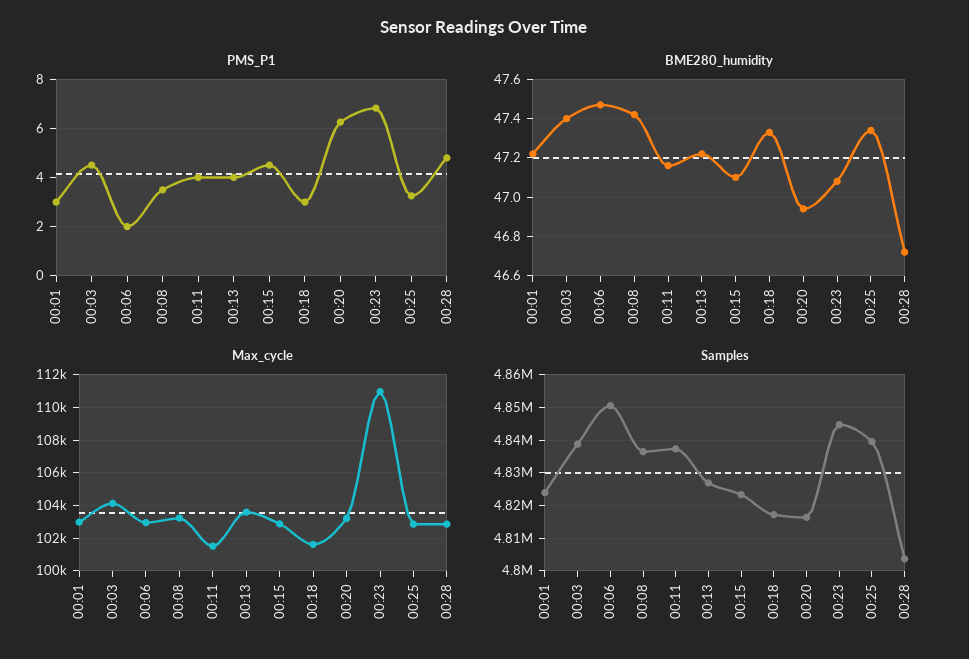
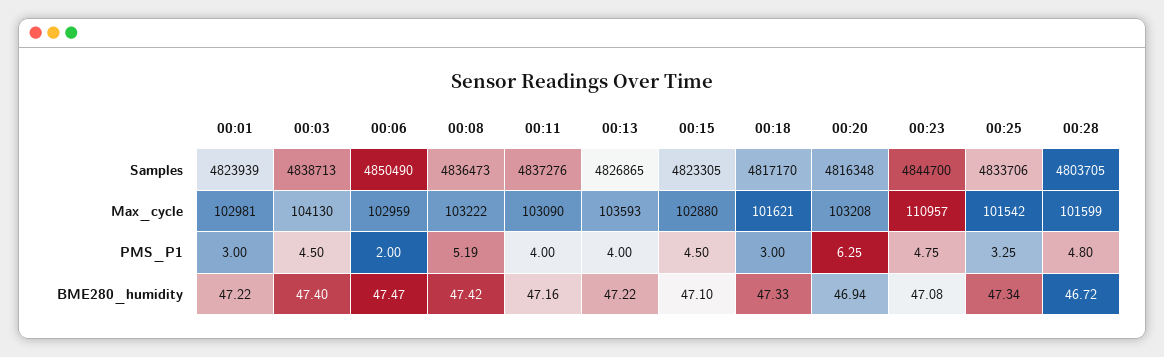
PMS_P1, 00:08: 3.5 -> 5.19
PMS_P1, 00:23: 6.75 -> 4.75
Max_cycle, 00:11: 101500 -> 103090
Max_cycle, 00:25: 103000 -> 101542
Max_cycle, 00:28: 103000 -> 101599
Samples, 00:25: 4840000 -> 4833706

